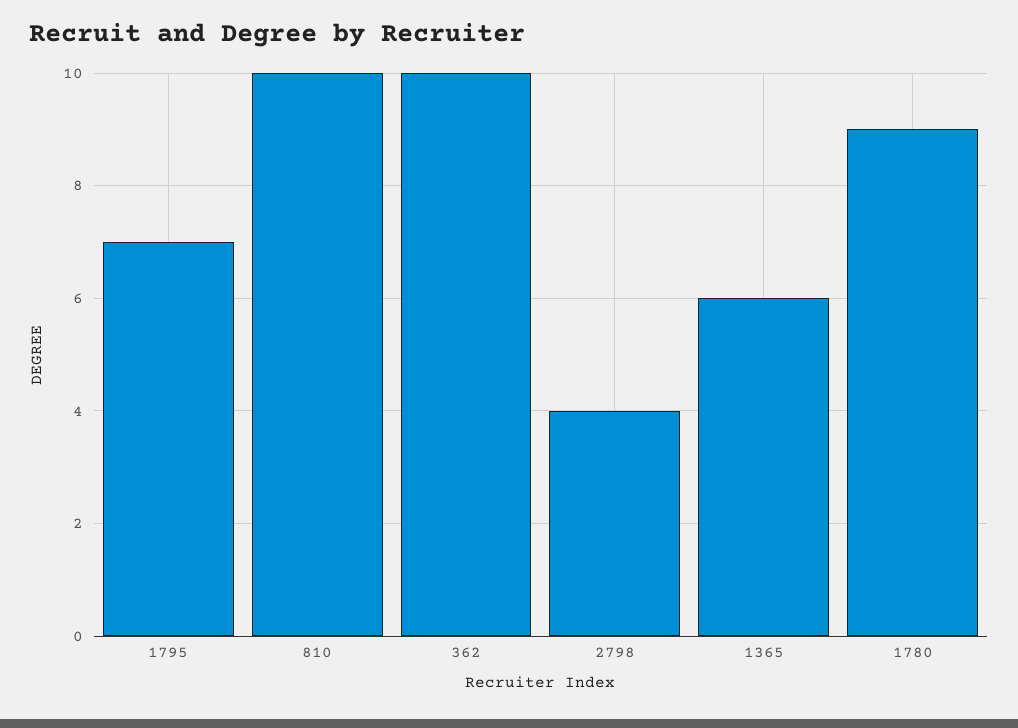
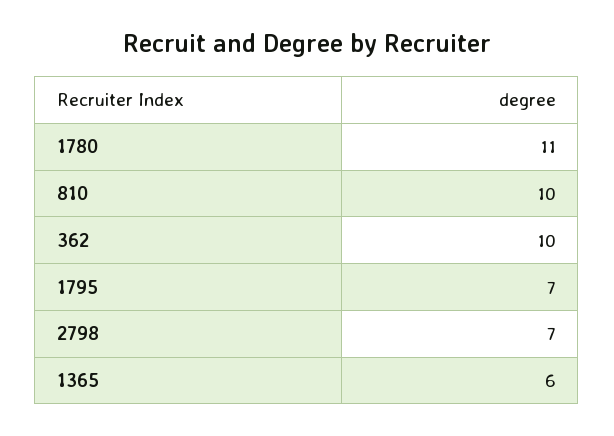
2798: 4 -> 7
1780: 9 -> 11

